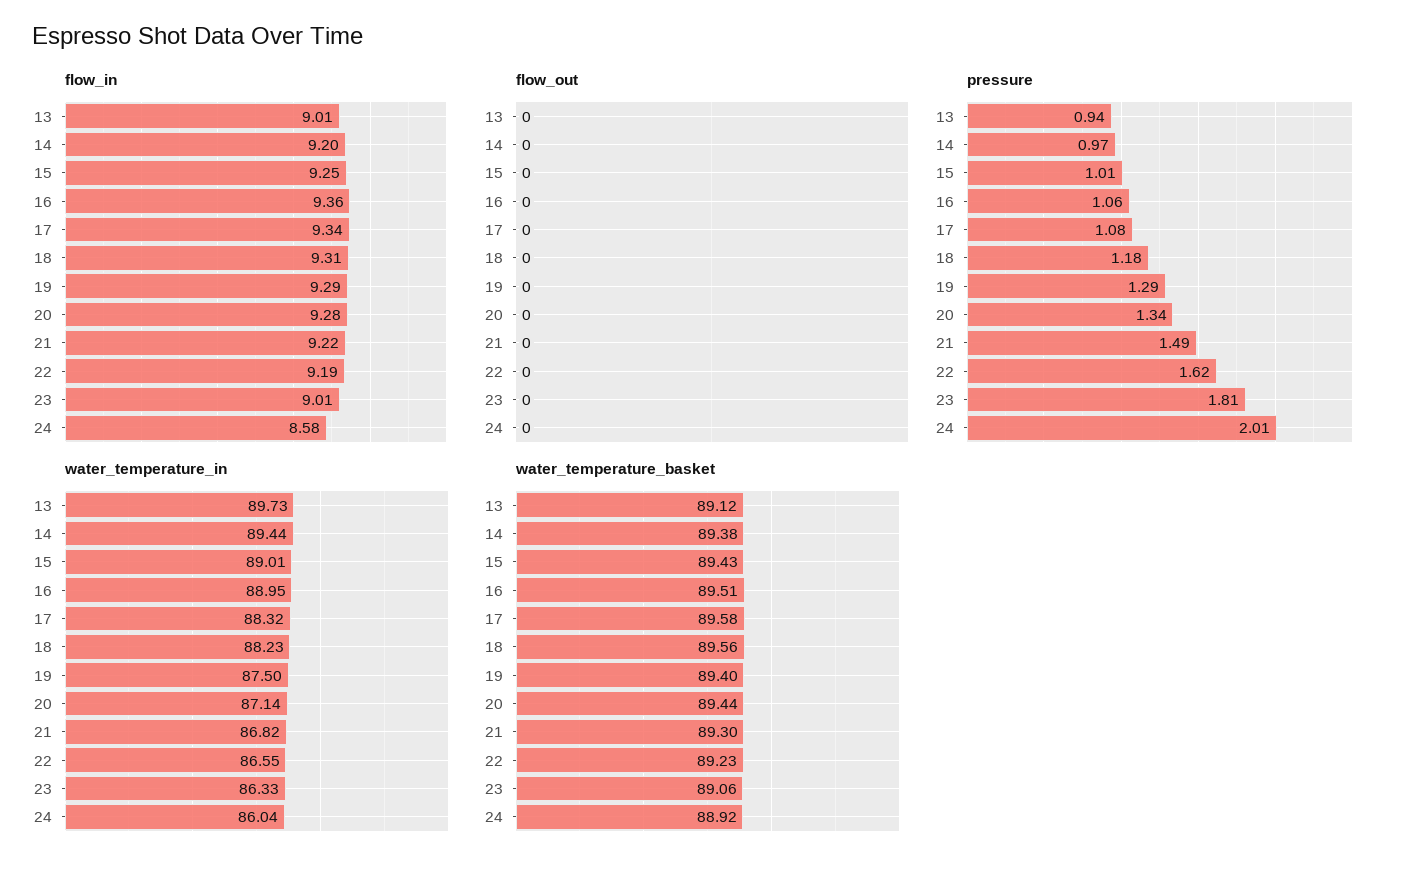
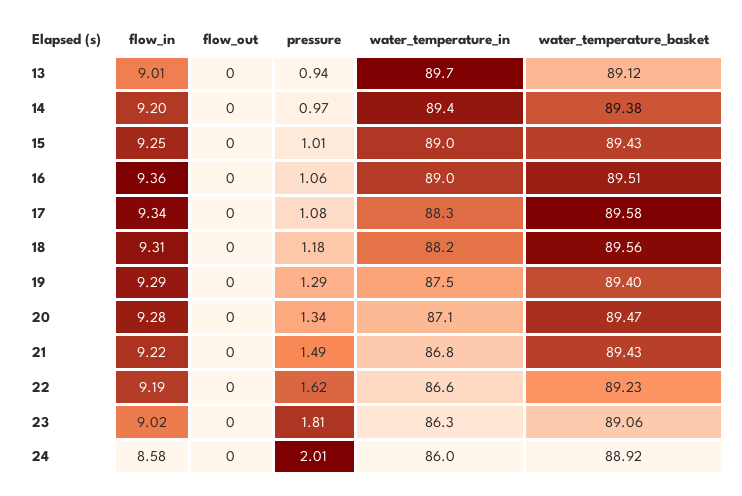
flow_in, 23: 9.01 -> 9.02
water_temperature_basket, 20: 89.44 -> 89.47
water_temperature_basket, 21: 89.3 -> 89.43

